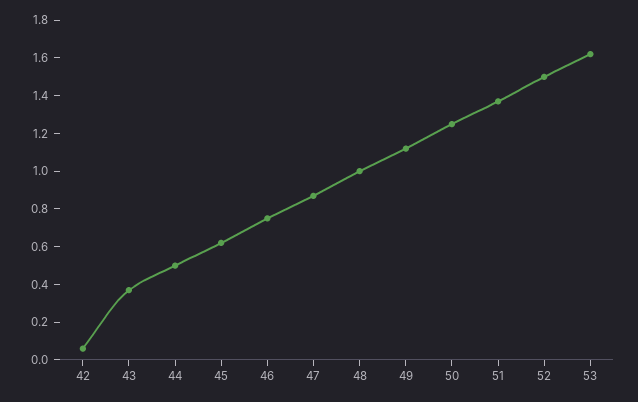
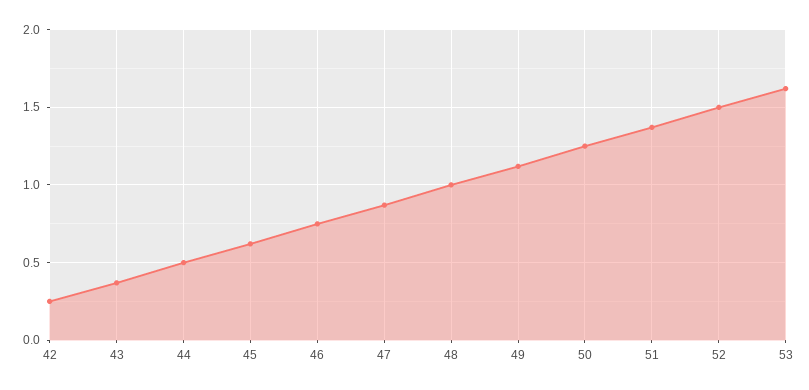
42: 0.05 -> 0.25

